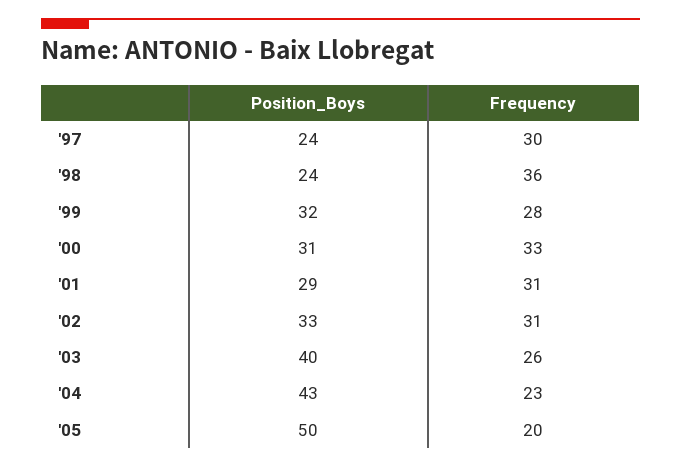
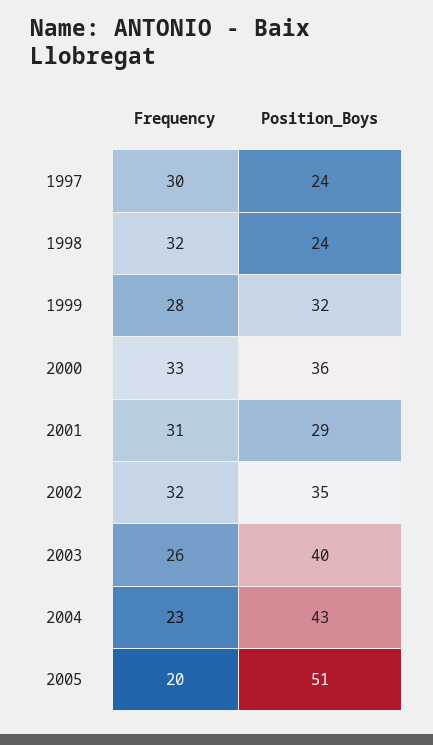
Frequency, '98: 36 -> 32
Position_Boys, '00: 31 -> 36
Position_Boys, '02: 33 -> 35
Frequency, '02: 31 -> 32
Position_Boys, '05: 50 -> 51

